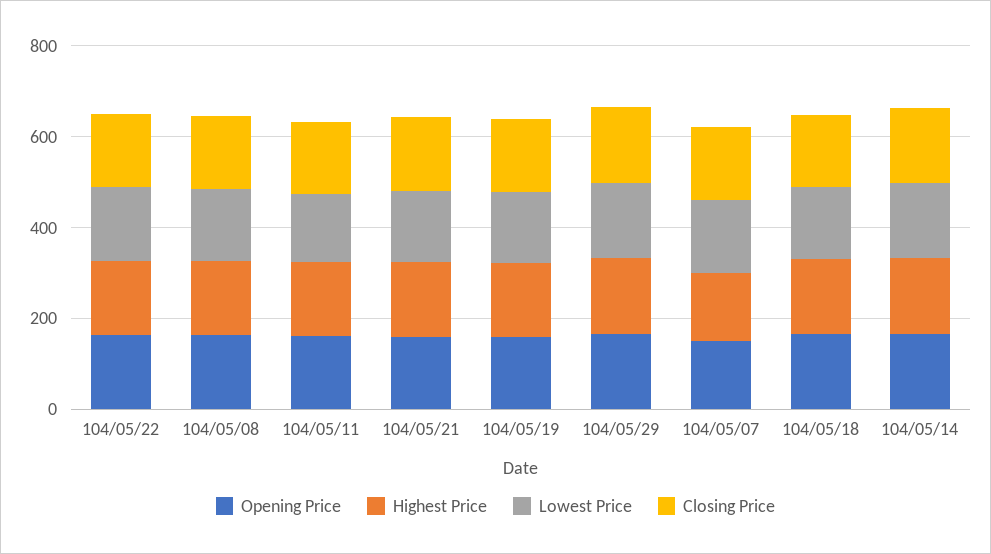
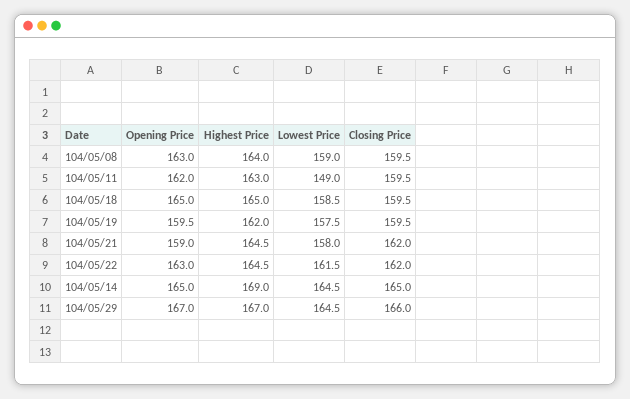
Opening Price, 104/05/07: 150 -> none
Highest Price, 104/05/07: 150 -> none
Lowest Price, 104/05/07: 150 -> none
Closing Price, 104/05/07: 150 -> none

